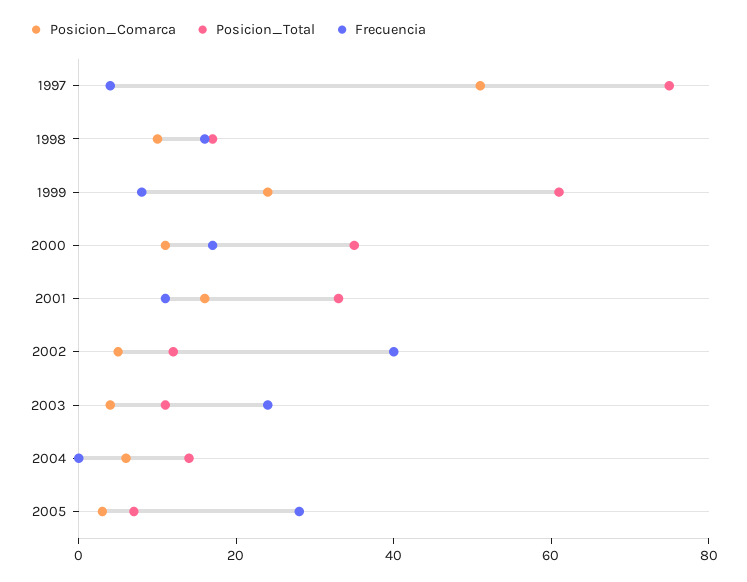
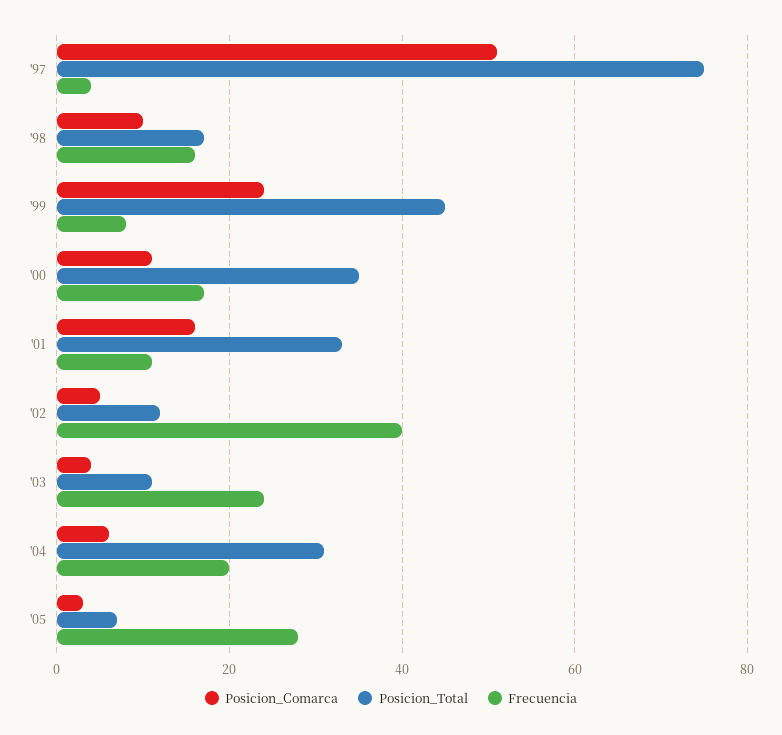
Posicion_Total, 1999: 60 -> 45
Posicion_Total, 2004: 15 -> 30
Frecuencia, 2004: 0 -> 20

